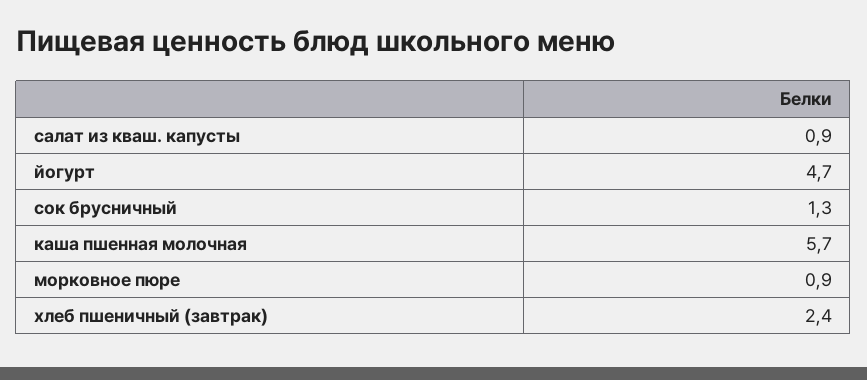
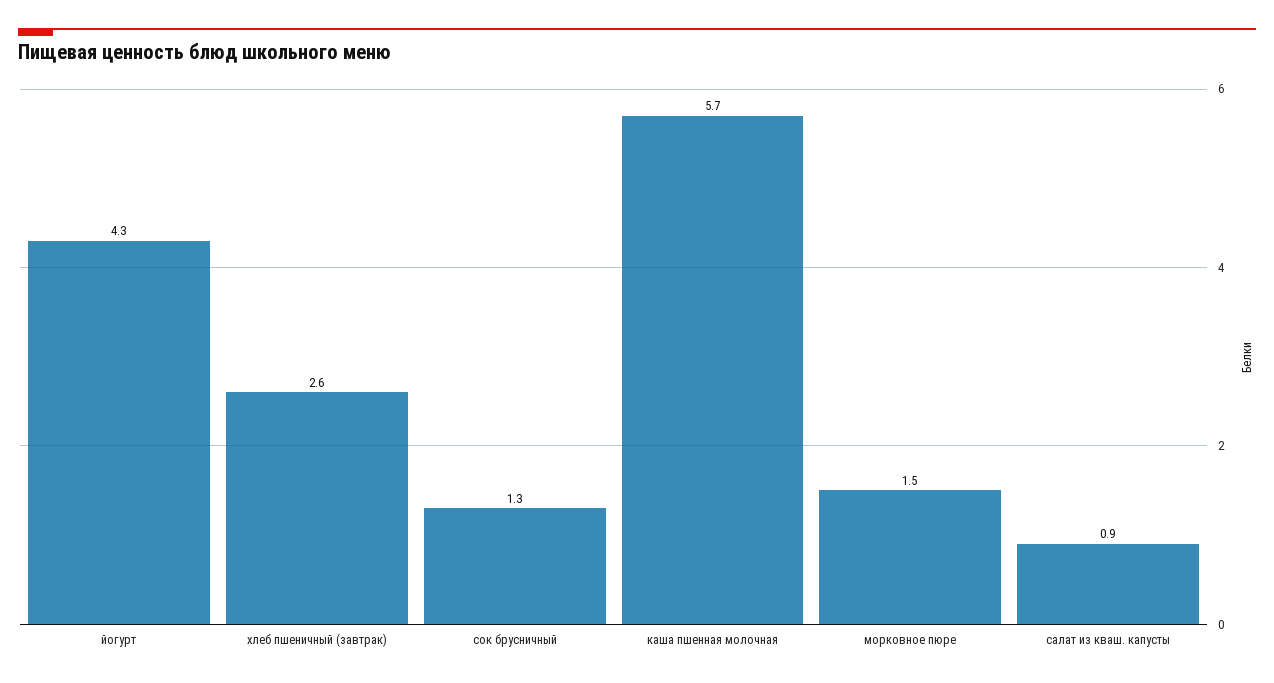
йогурт: 4.7 -> 4.3
морковное пюре: 0.9 -> 1.5
хлеб пшеничный (завтрак): 2.4 -> 2.6

